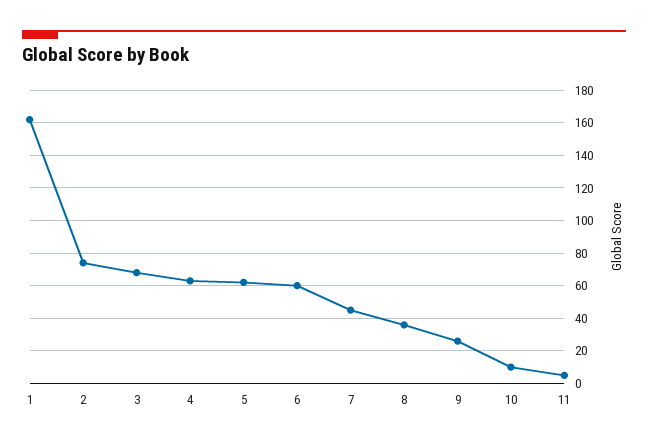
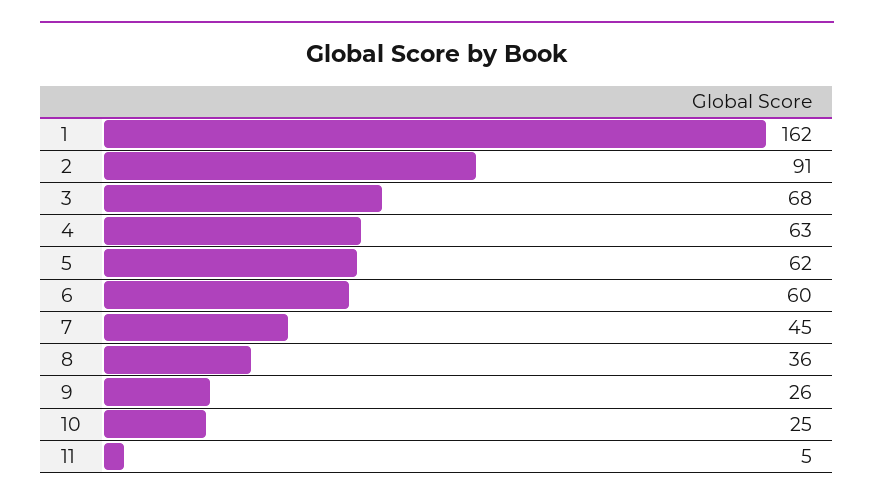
2: 75 -> 91
10: 10 -> 25

